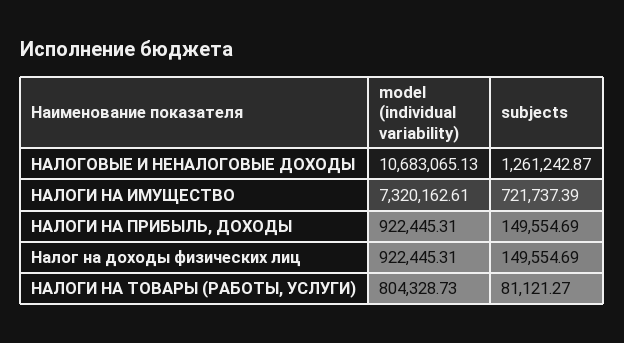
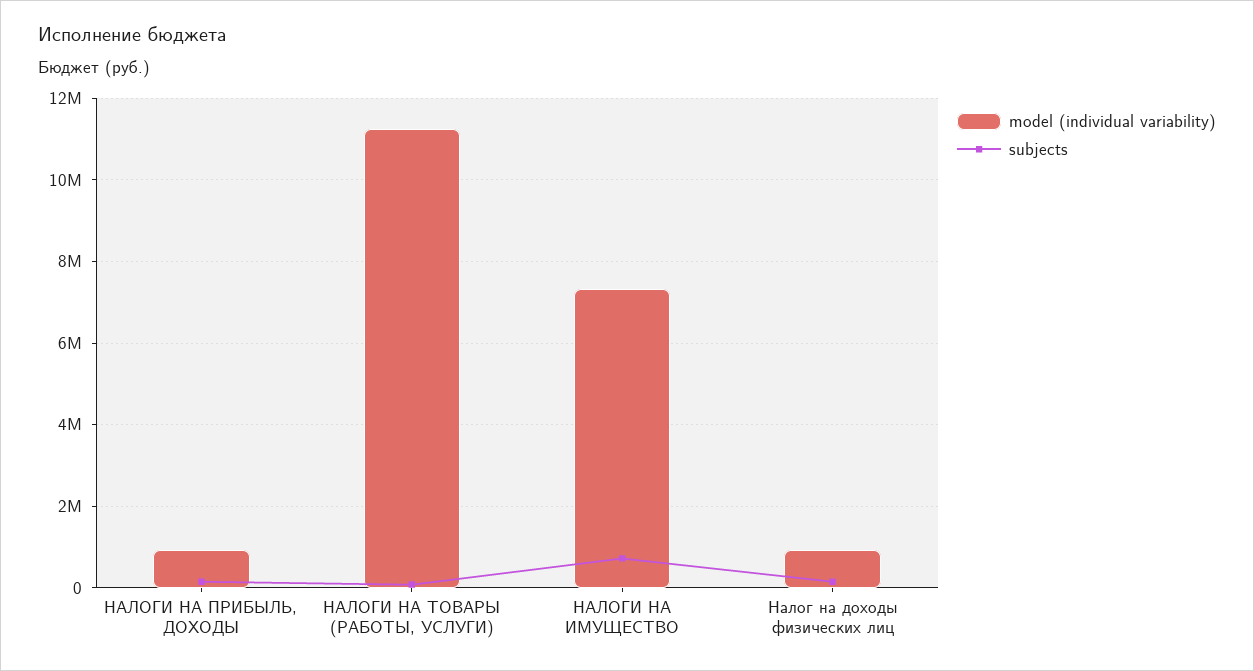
model (individual variability), НАЛОГОВЫЕ И НЕНАЛОГОВЫЕ ДОХОДЫ: 10683065.13 -> none
subjects, НАЛОГОВЫЕ И НЕНАЛОГОВЫЕ ДОХОДЫ: 1261242.87 -> none
model (individual variability), НАЛОГИ НА ТОВАРЫ (РАБОТЫ, УСЛУГИ): 804328.73 -> 11200000

